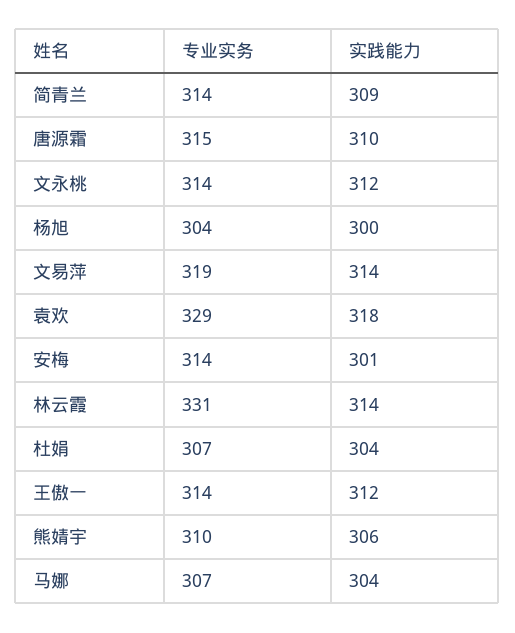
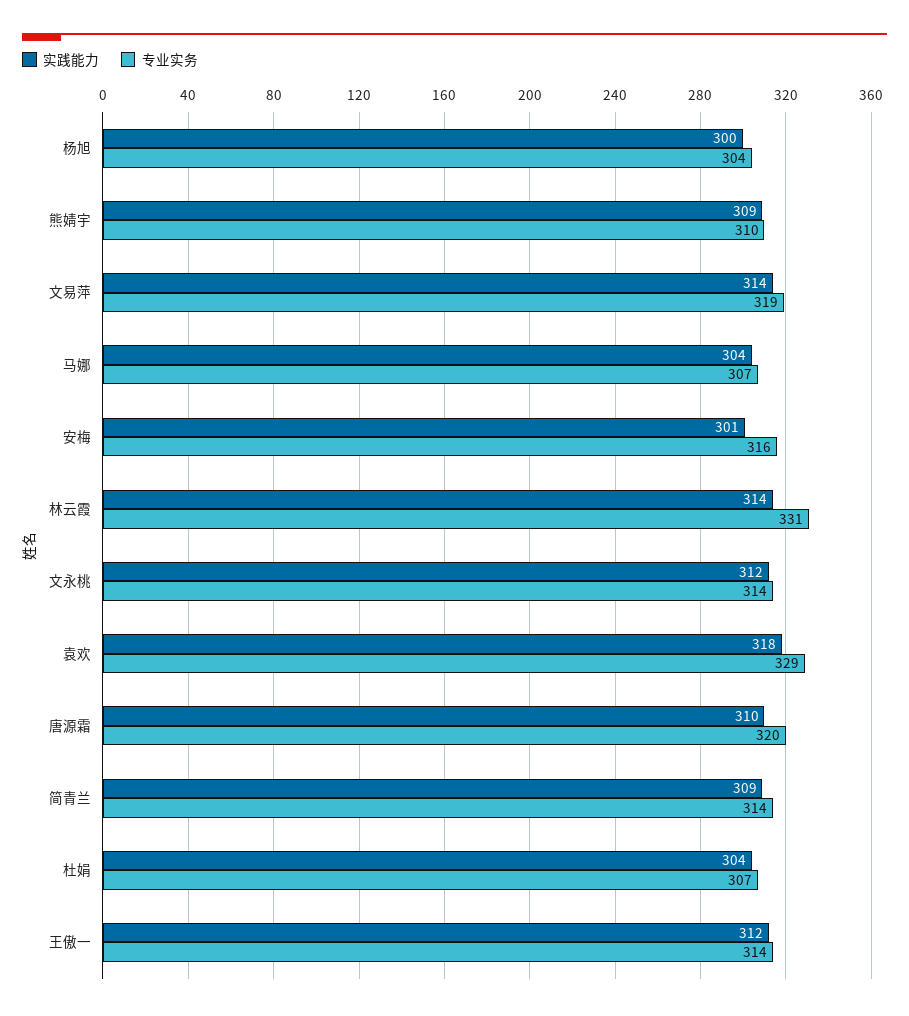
专业实务, 唐源霜: 315 -> 320
专业实务, 安梅: 314 -> 316
实践能力, 熊婧宇: 306 -> 309

